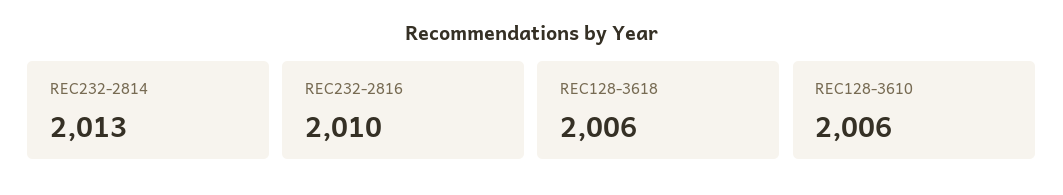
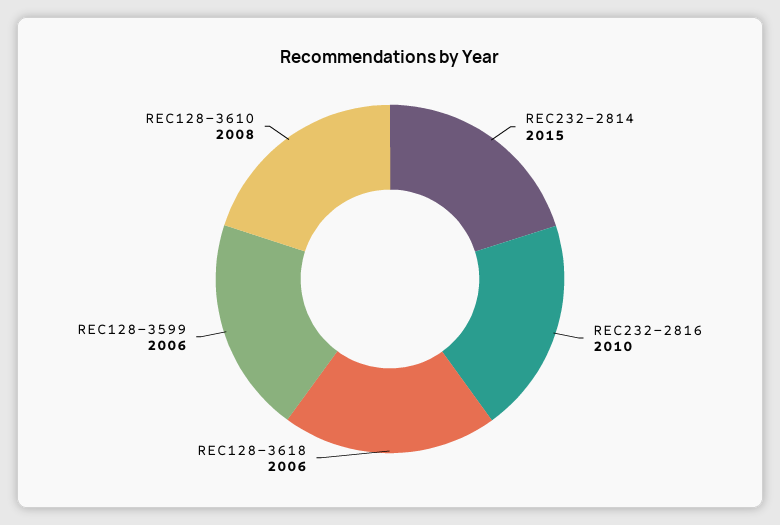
REC232-2814: 2013 -> 2015
REC128-3610: 2006 -> 2008
REC128-3599: none -> 2006

